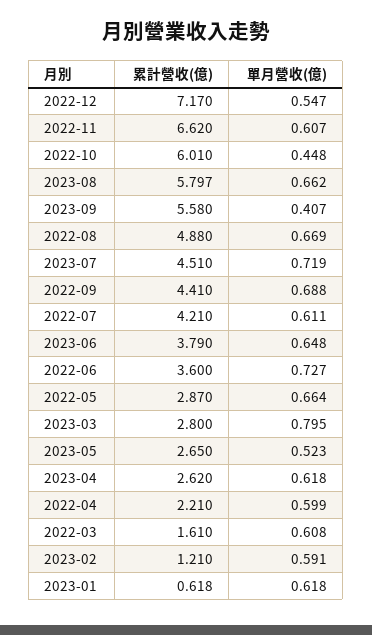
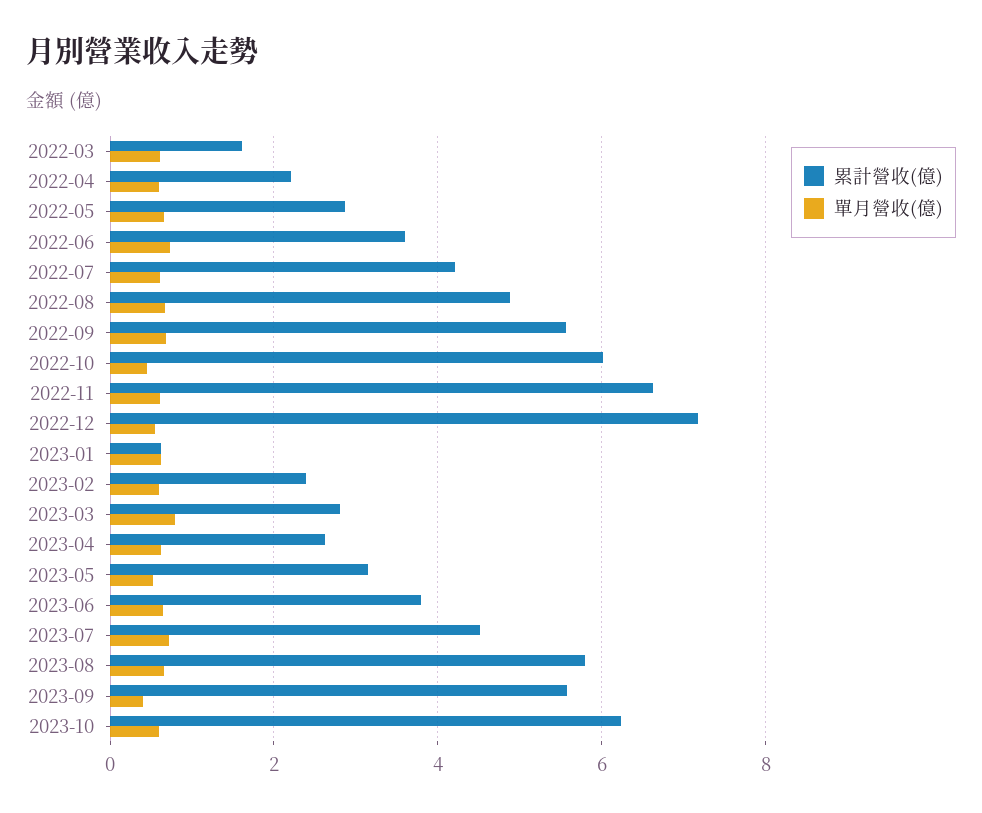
累計營收(億), 2022-09: 4.41 -> 5.6
累計營收(億), 2023-05: 2.65 -> 3.2
累計營收(億), 2023-02: 1.21 -> 2.4
累計營收(億), 2023-10: none -> 6.2
單月營收(億), 2023-10: none -> 0.6

